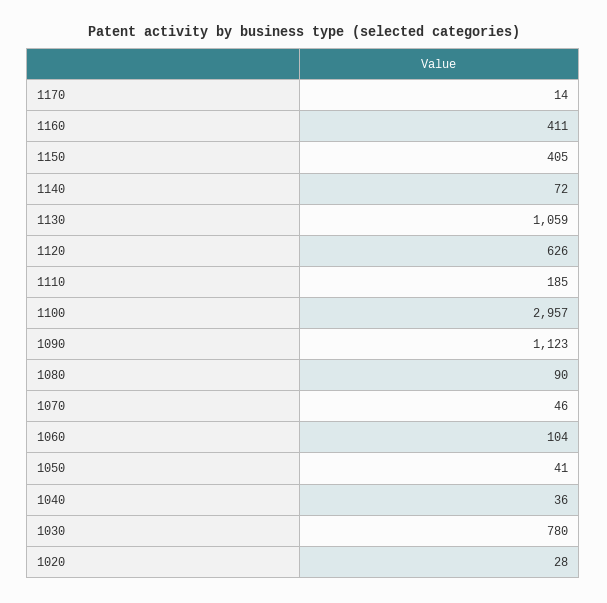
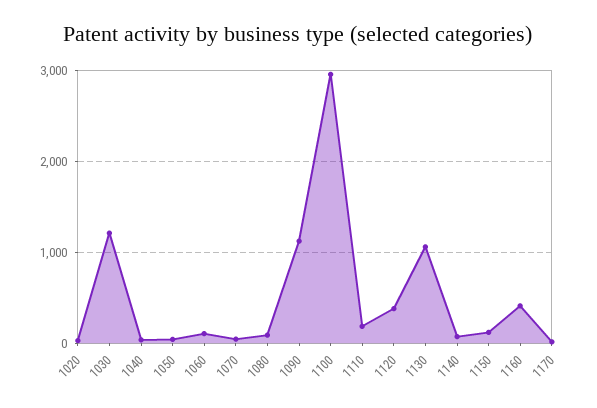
1150: 405 -> 100
1120: 626 -> 400
1030: 780 -> 1200

